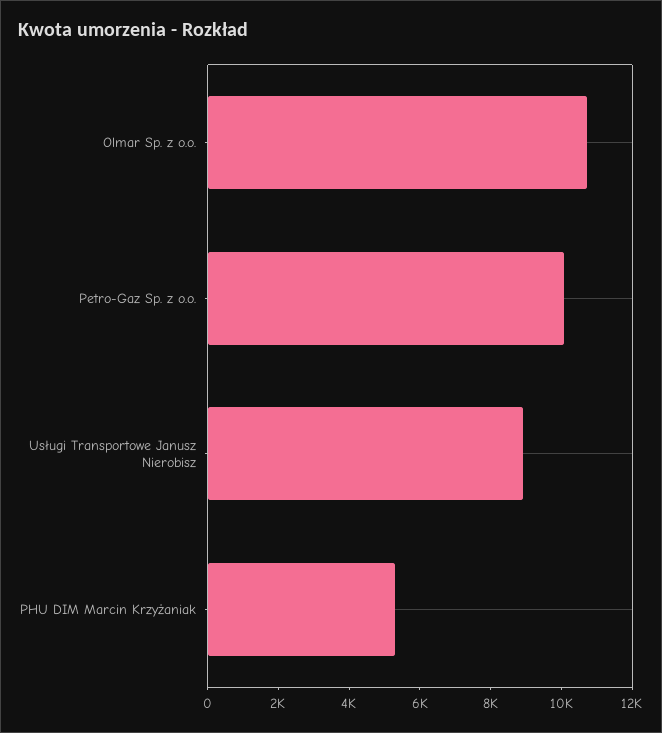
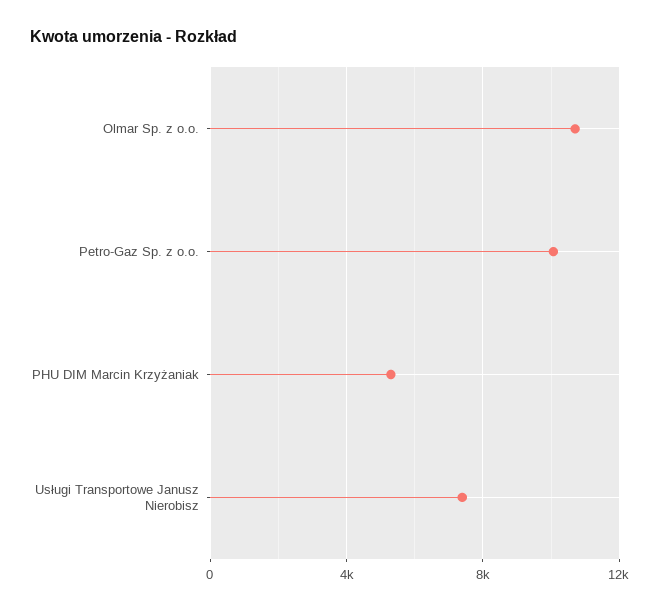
Usługi Transportowe Janusz Nierobisz: 9000 -> 7500

